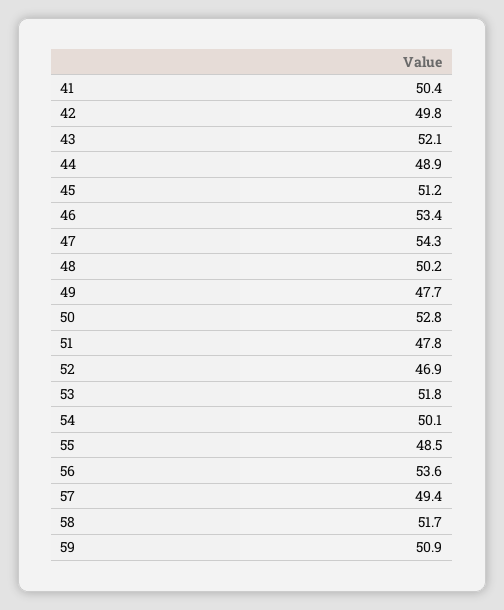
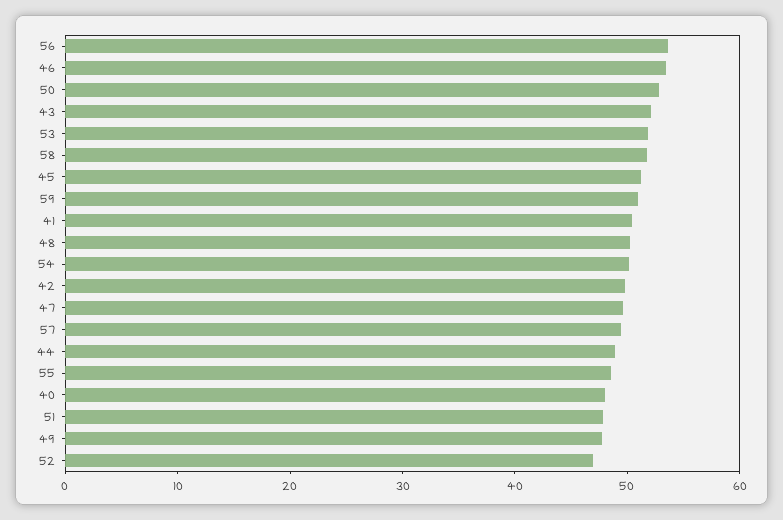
47: 54.3 -> 50
40: none -> 48

